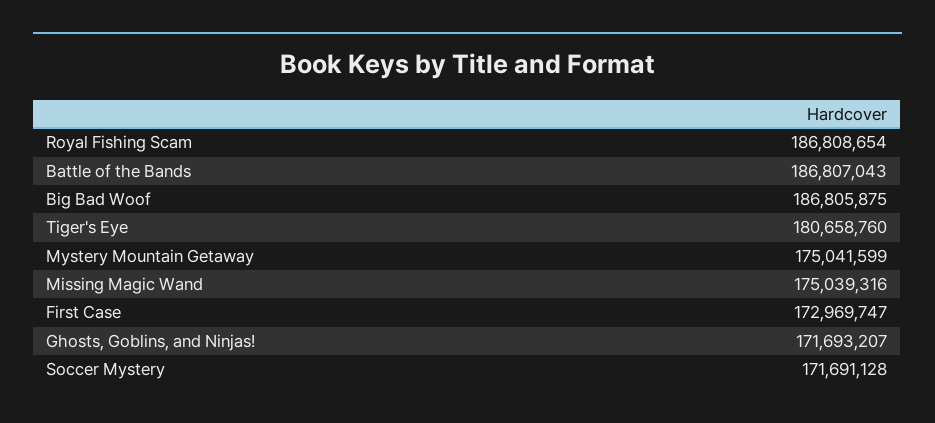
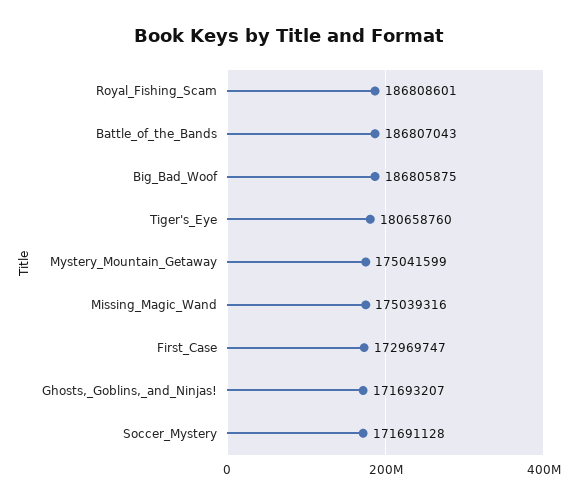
Royal Fishing Scam: 186808654 -> 186808601

